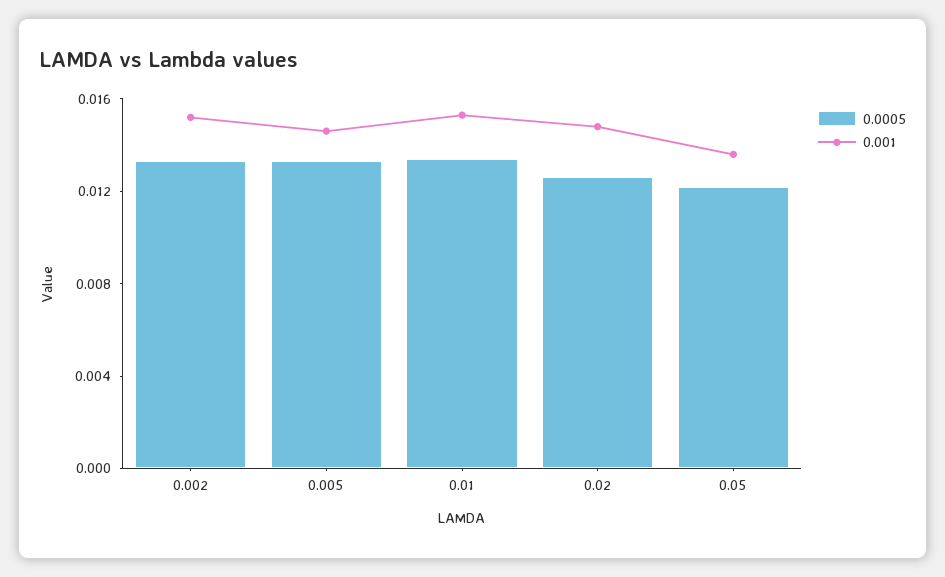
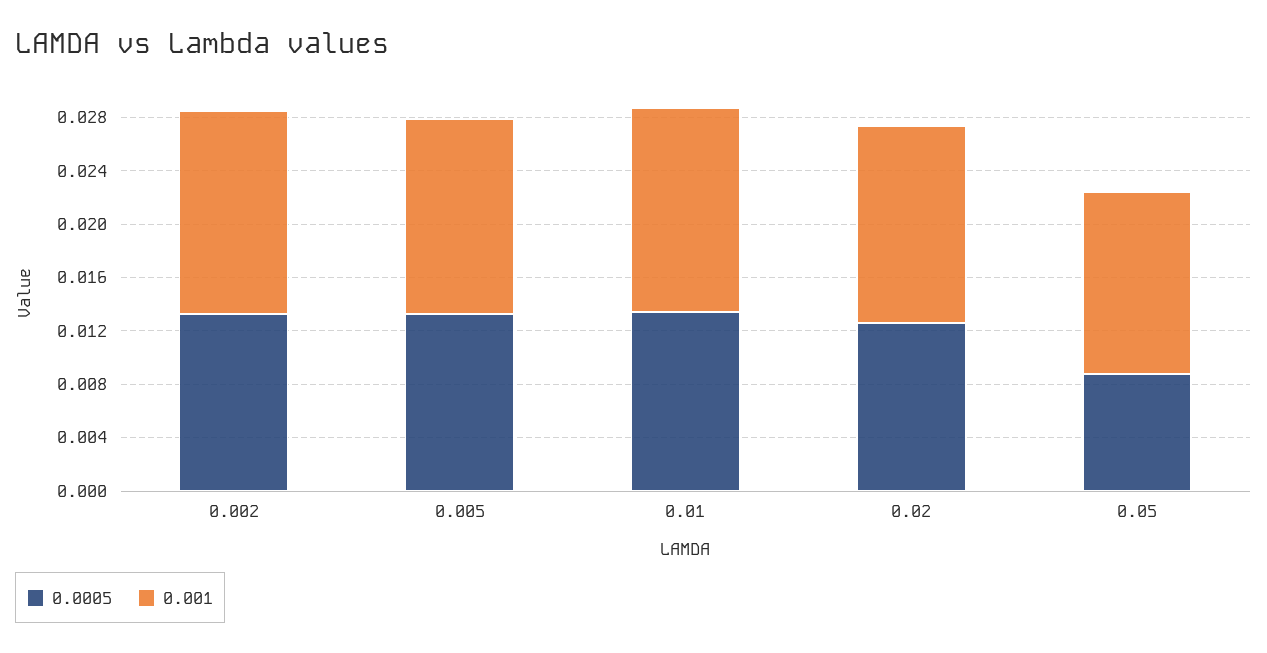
0.0005, 0.05: 0.012 -> 0.009

